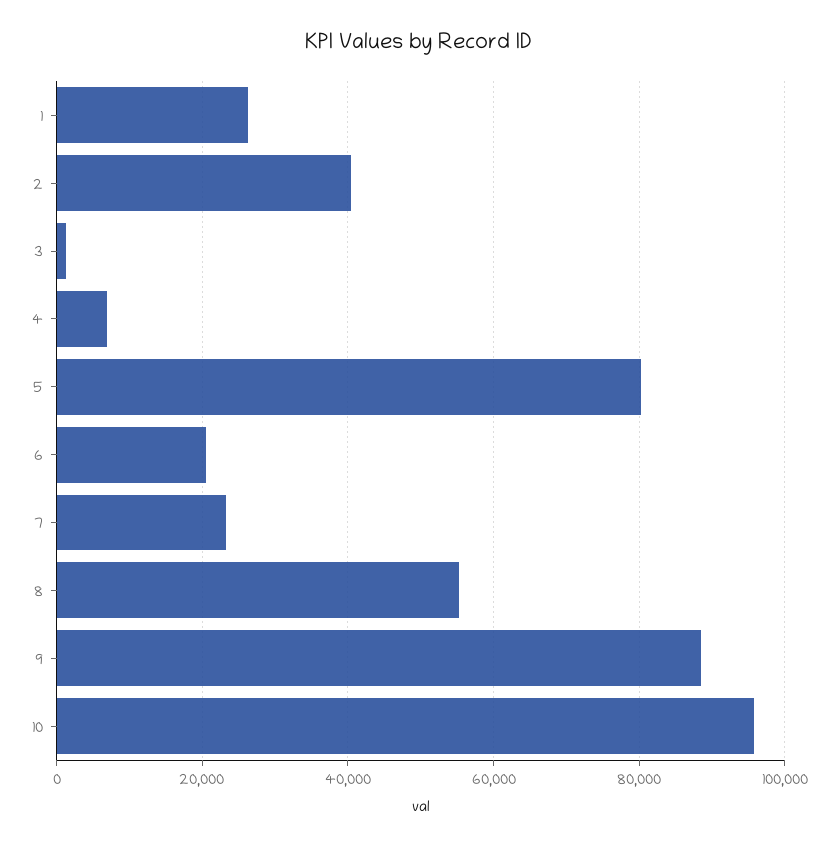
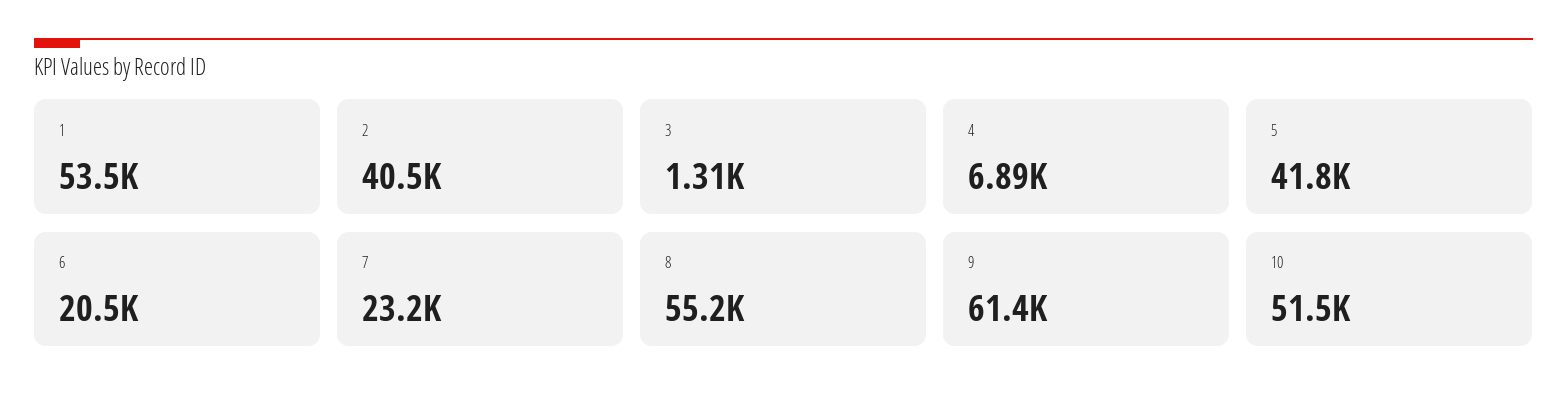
1: 26000 -> 53500
5: 80000 -> 41800
9: 88000 -> 61400
10: 96000 -> 51500

